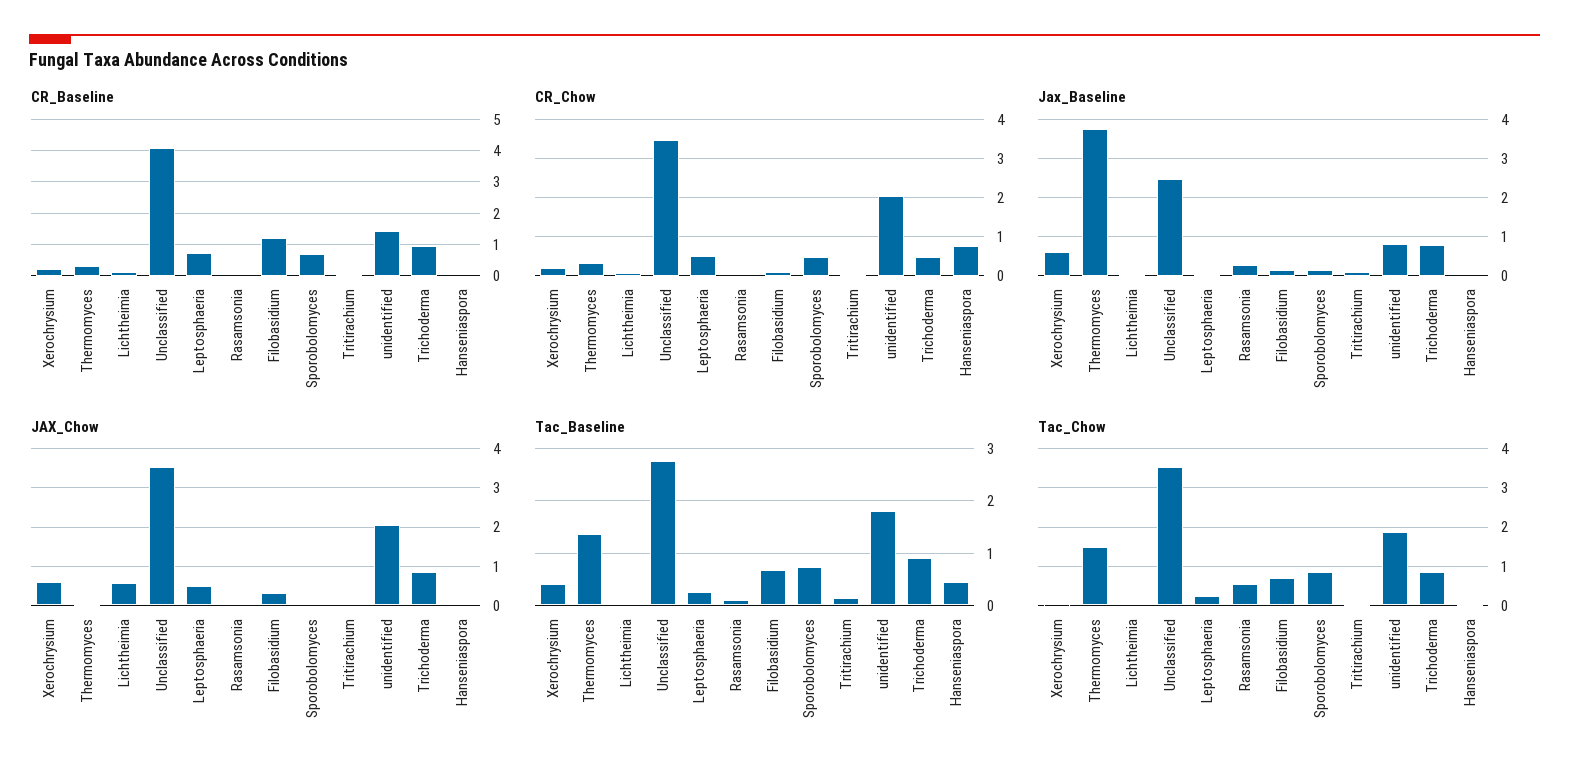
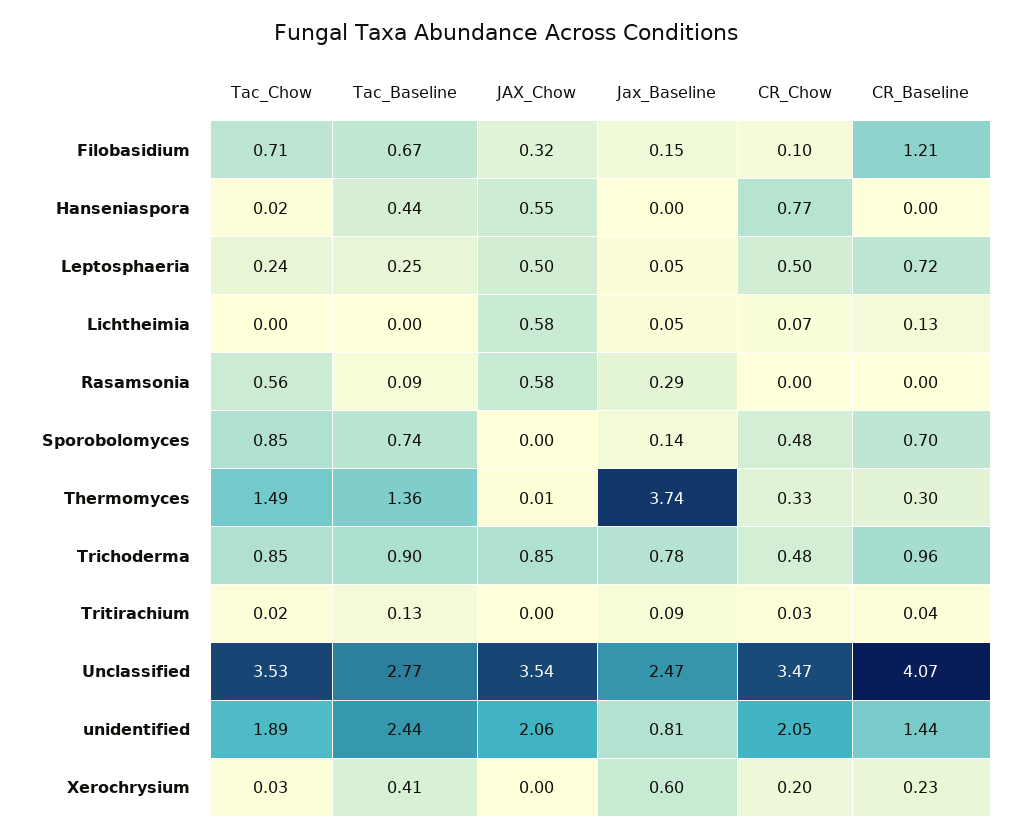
JAX_Chow, Xerochrysium: 0.6 -> 0
JAX_Chow, Rasamsonia: 0 -> 0.58
JAX_Chow, Hanseniaspora: 0 -> 0.55
Tac_Baseline, unidentified: 1.8 -> 2.44

